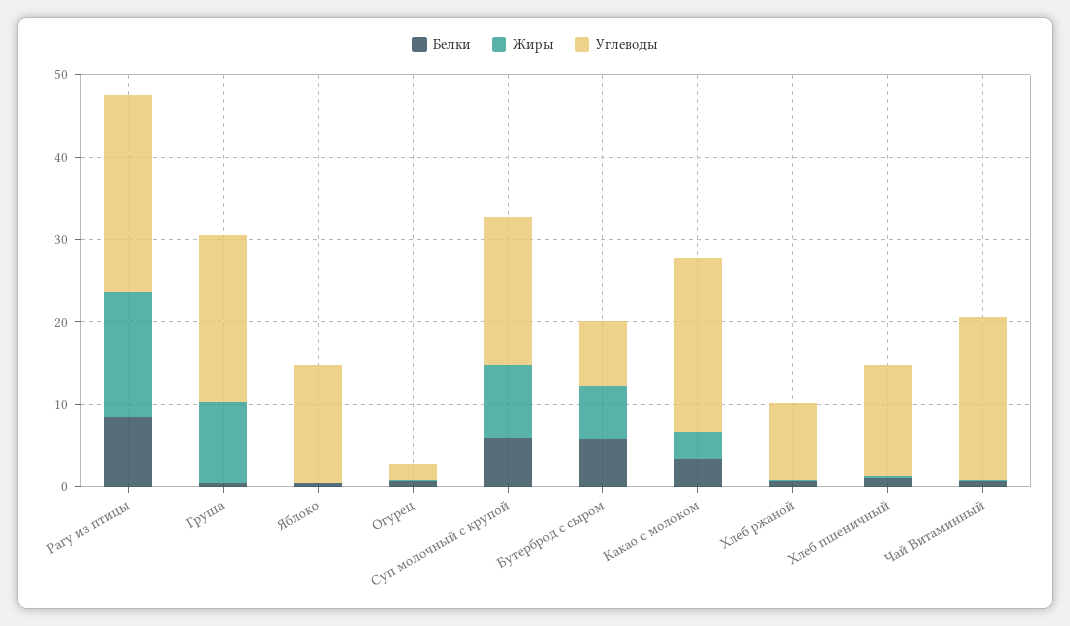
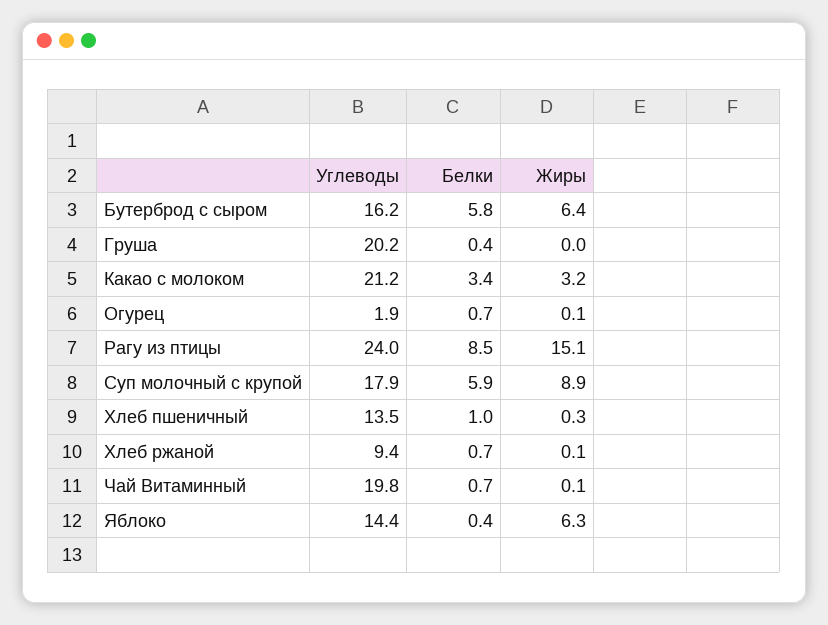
Жиры, Груша: 10 -> 0
Жиры, Яблоко: 0 -> 6.3
Углеводы, Бутерброд с сыром: 8 -> 16.2

